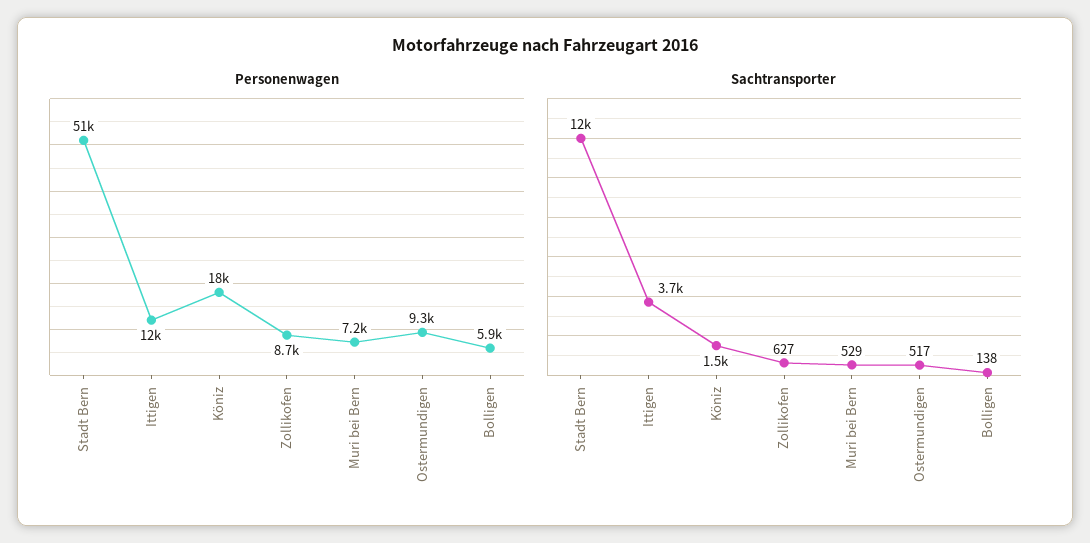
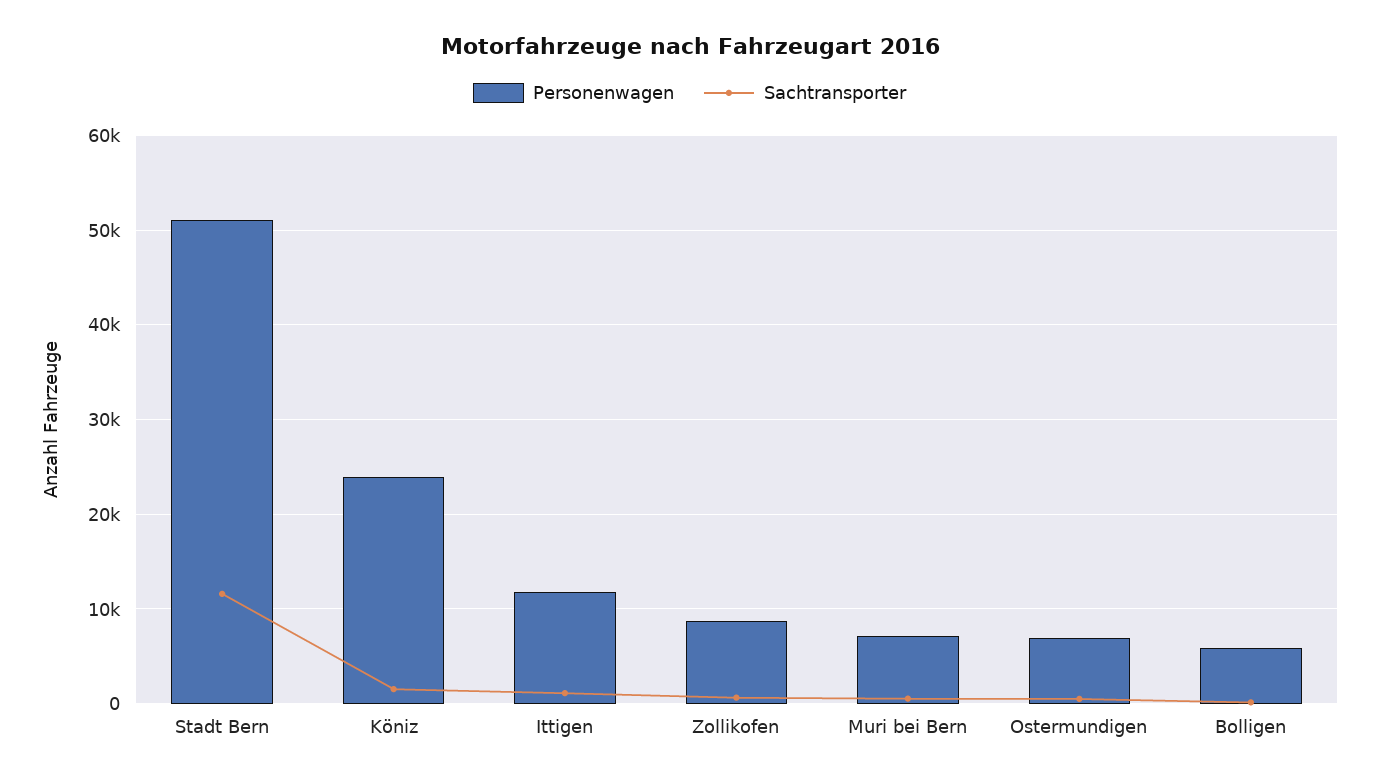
Personenwagen, Köniz: 18000 -> 24000
Personenwagen, Ostermundigen: 9300 -> 7000
Sachtransporter, Ittigen: 3700 -> 1000

